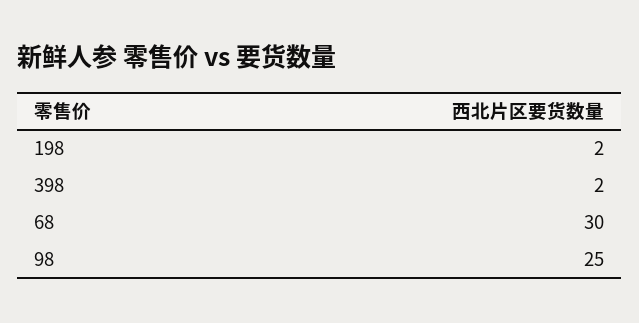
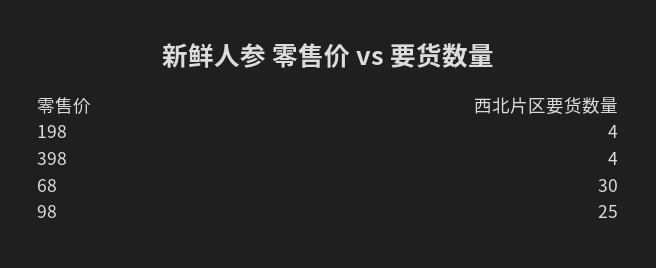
198: 2 -> 4
398: 2 -> 4

